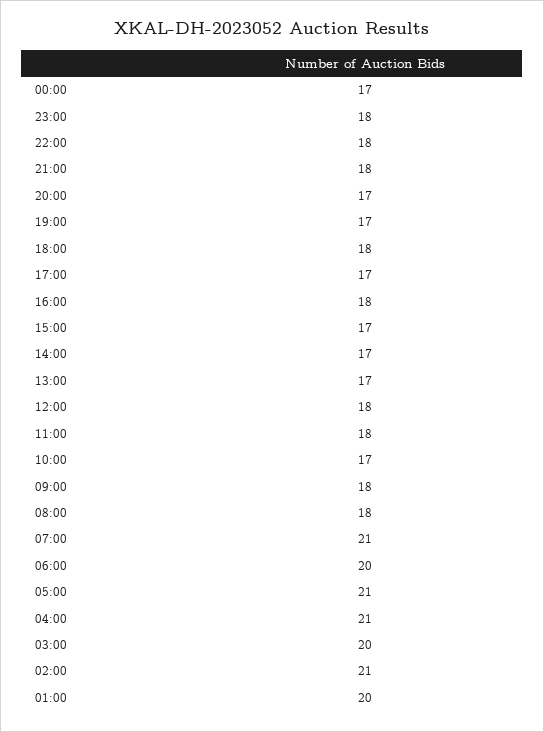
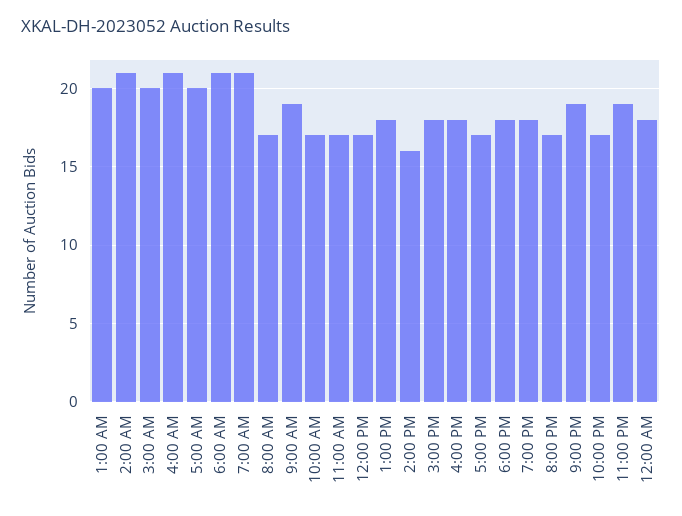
00:00: 17 -> 18
23:00: 18 -> 19
22:00: 18 -> 17
21:00: 18 -> 19
19:00: 17 -> 18
15:00: 17 -> 18
14:00: 17 -> 16
13:00: 17 -> 18
12:00: 18 -> 17
11:00: 18 -> 17
09:00: 18 -> 19
08:00: 18 -> 17
06:00: 20 -> 21
05:00: 21 -> 20

